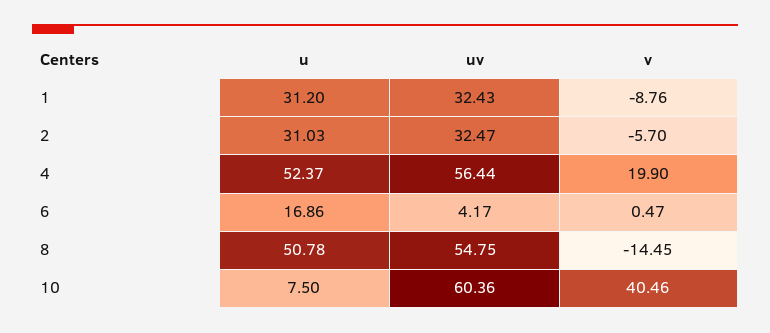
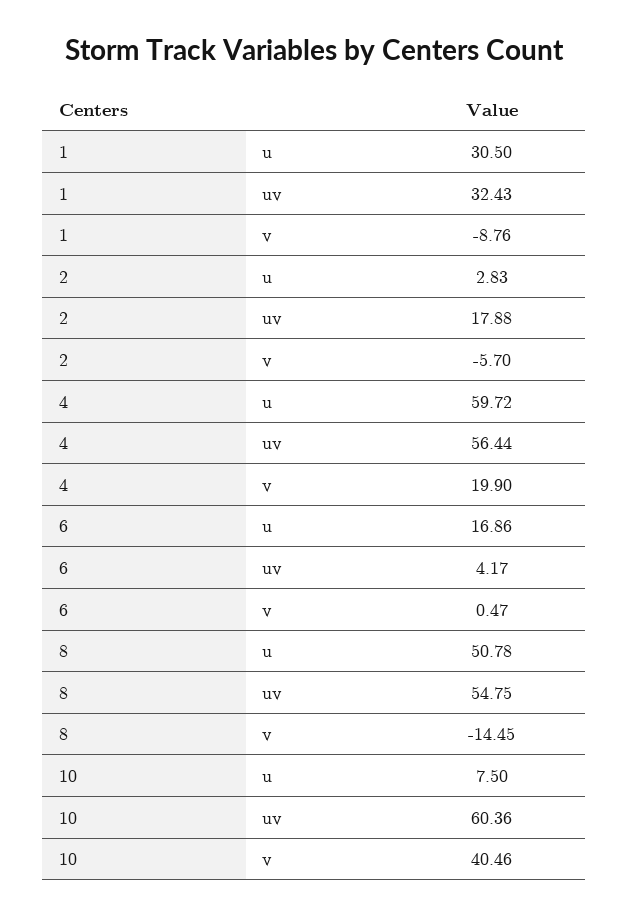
u, 1: 31.2 -> 30.5
u, 2: 31.03 -> 2.83
uv, 2: 32.47 -> 17.88
u, 4: 52.37 -> 59.72

